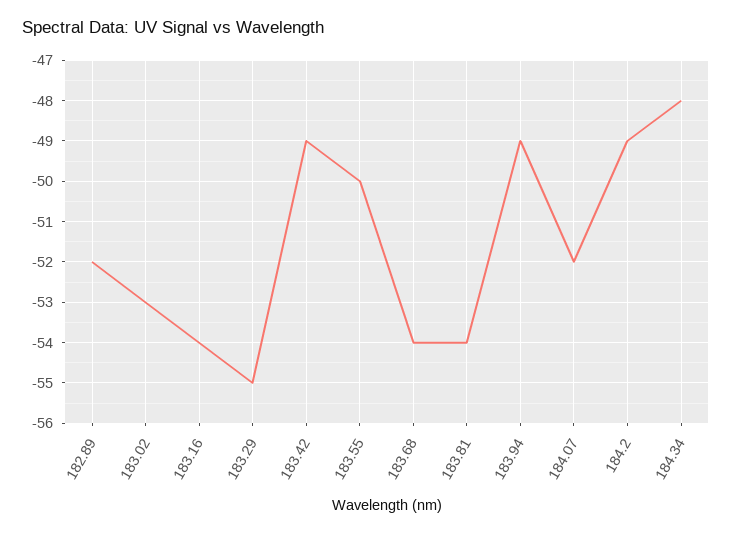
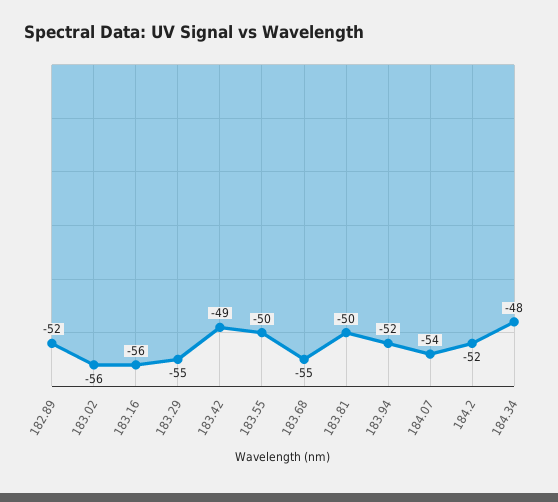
183.02: -53 -> -56
183.16: -54 -> -56
183.68: -54 -> -55
183.81: -54 -> -50
183.94: -49 -> -52
184.07: -52 -> -54
184.2: -49 -> -52

